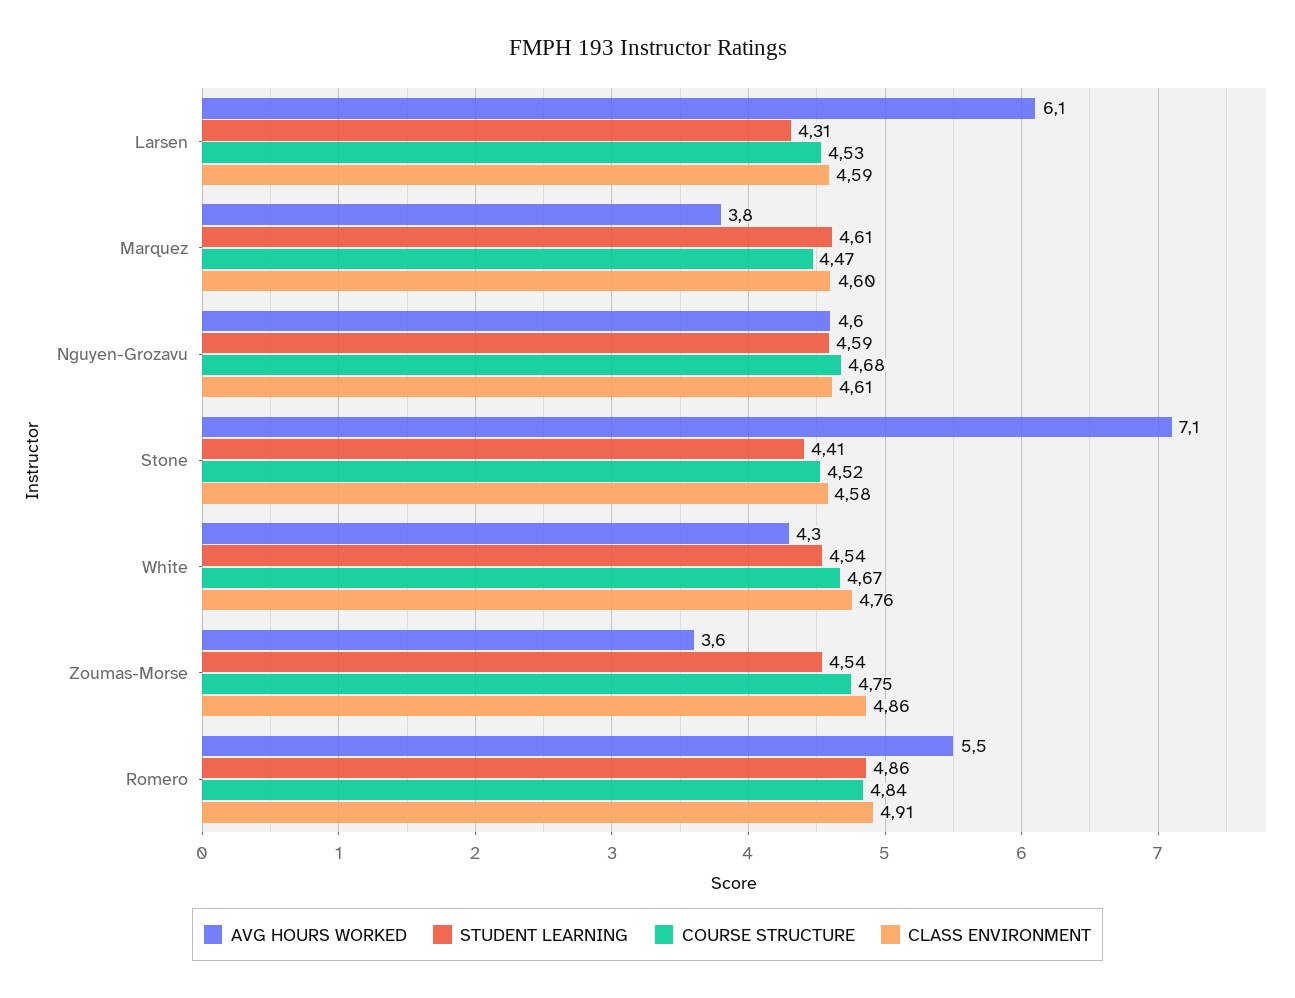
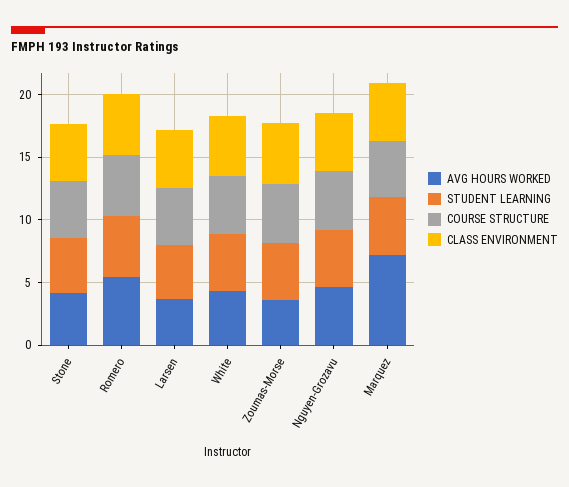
AVG HOURS WORKED, Larsen: 6.1 -> 4
AVG HOURS WORKED, Marquez: 3.8 -> 7
AVG HOURS WORKED, Stone: 7.1 -> 4

